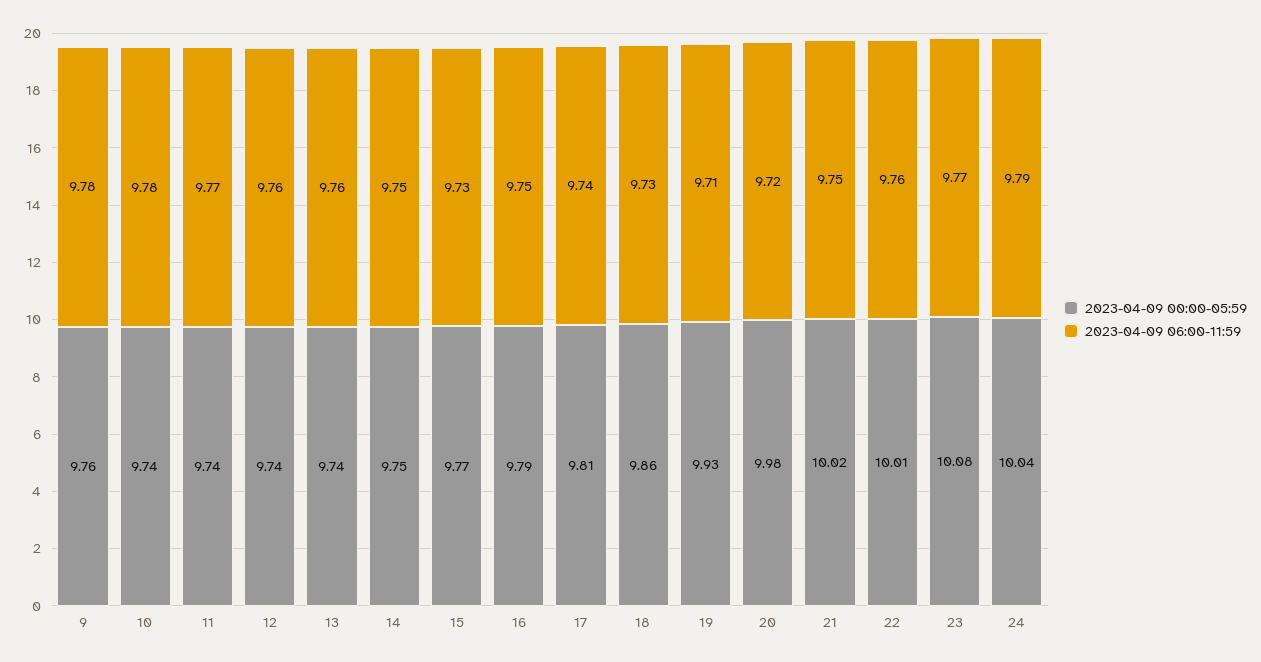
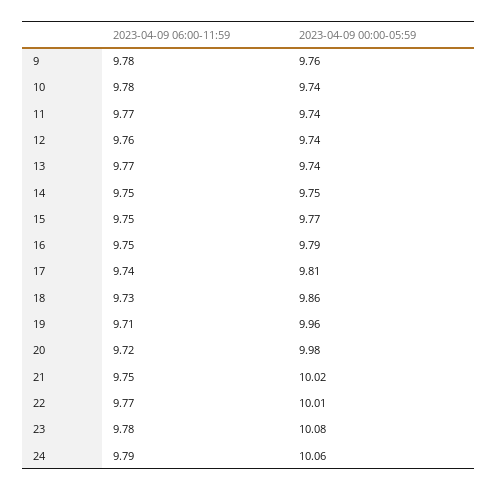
2023-04-09 06:00-11:59, 13: 9.76 -> 9.77
2023-04-09 06:00-11:59, 15: 9.73 -> 9.75
2023-04-09 00:00-05:59, 19: 9.93 -> 9.96
2023-04-09 06:00-11:59, 22: 9.76 -> 9.77
2023-04-09 06:00-11:59, 23: 9.77 -> 9.78
2023-04-09 00:00-05:59, 24: 10.04 -> 10.06

